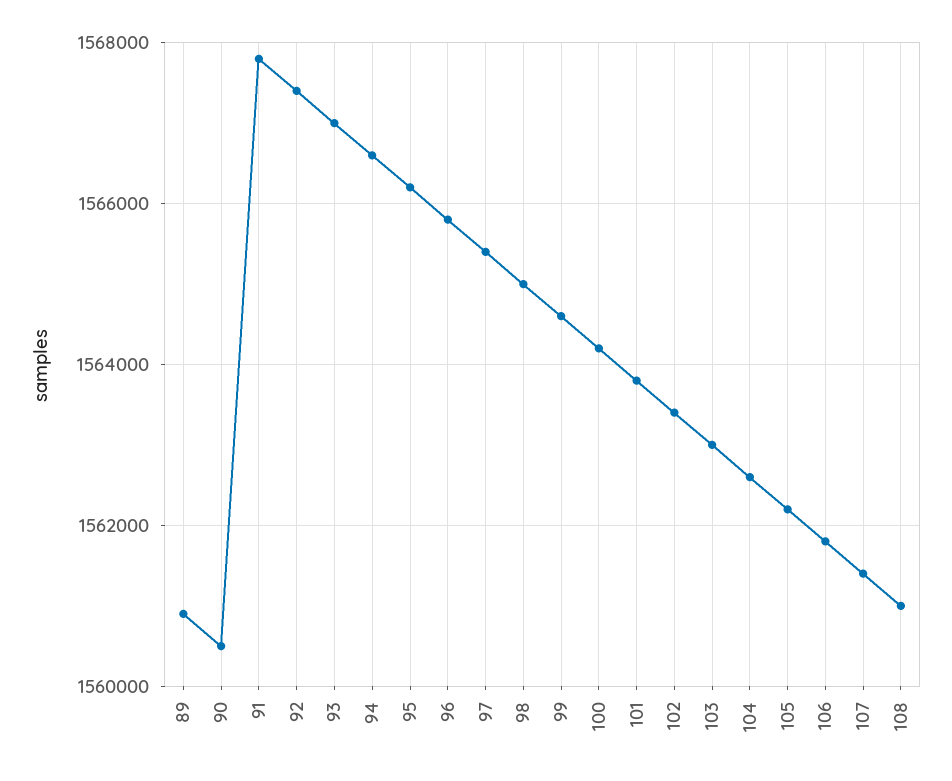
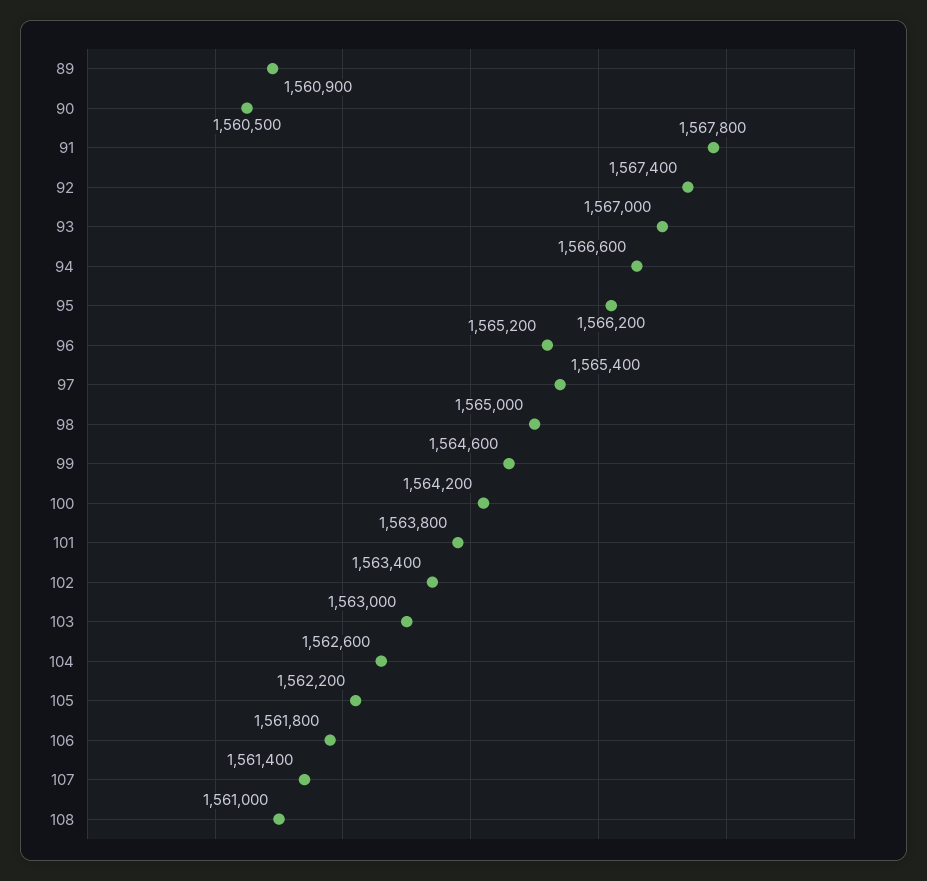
96: 1565800 -> 1565200

